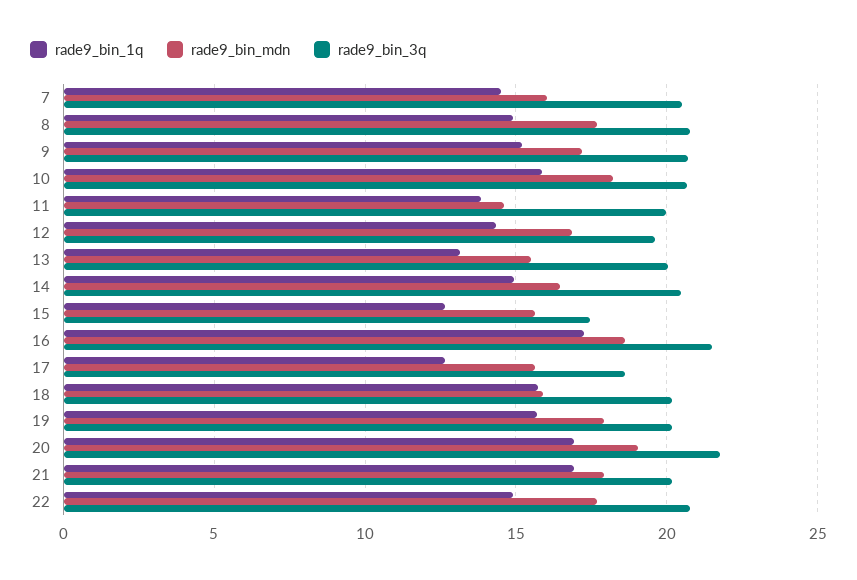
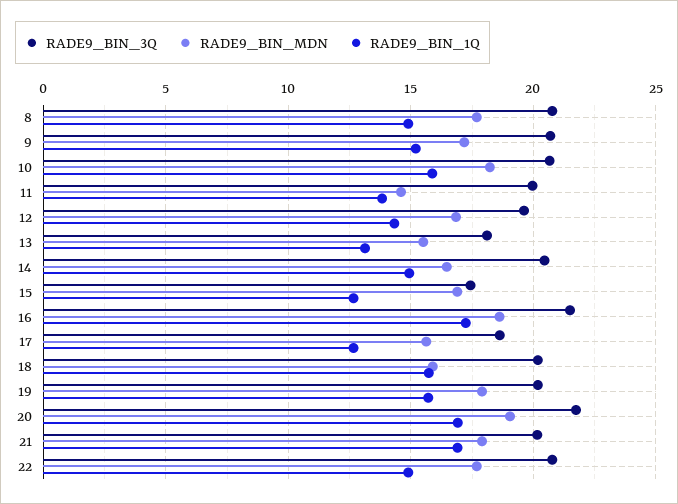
rade9_bin_1q, 7: 14.5 -> none
rade9_bin_mdn, 7: 16 -> none
rade9_bin_3q, 7: 20.5 -> none
rade9_bin_3q, 13: 20 -> 18
rade9_bin_mdn, 15: 15.5 -> 17

